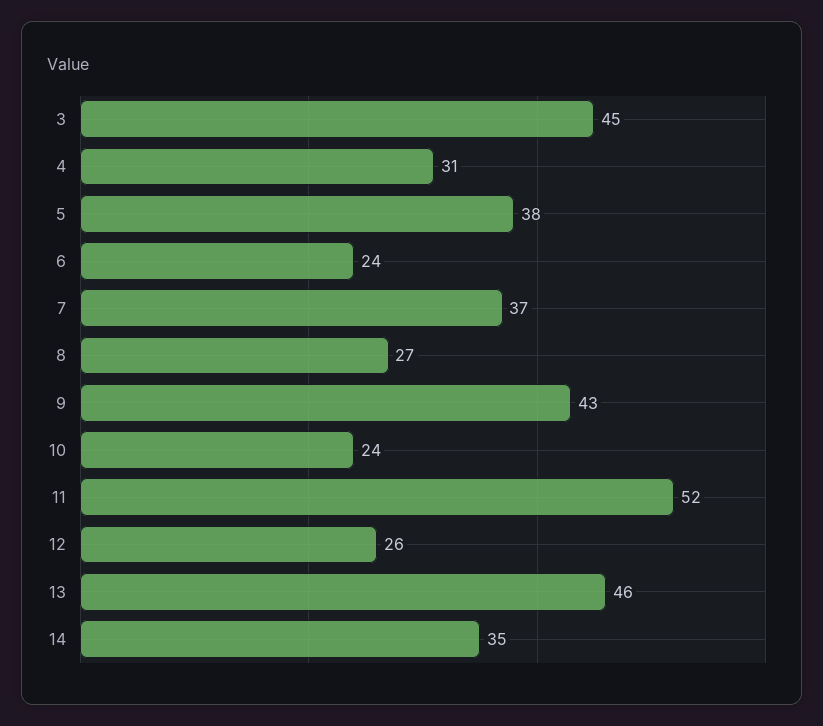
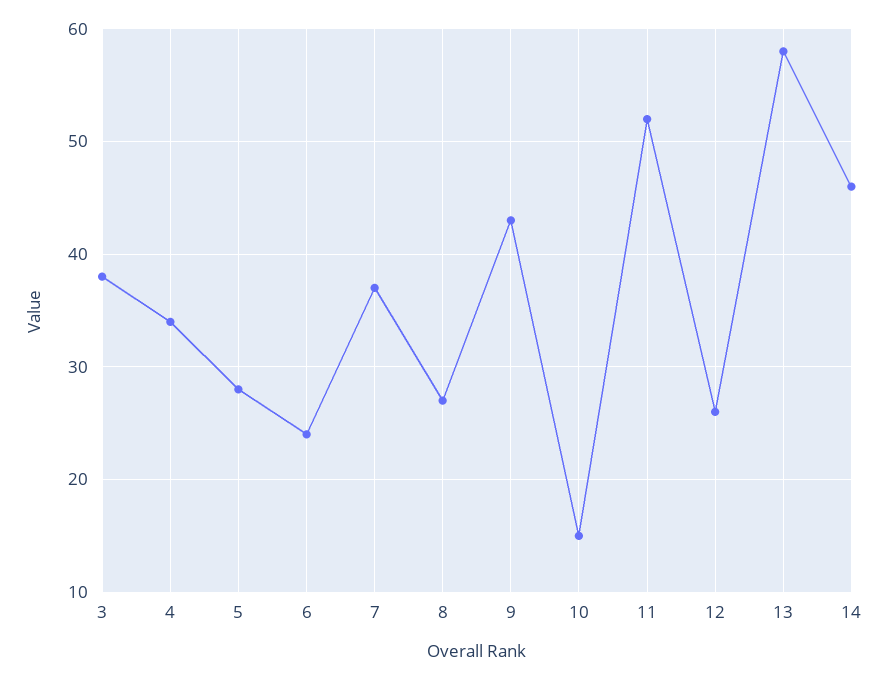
3: 45 -> 38
4: 31 -> 34
5: 38 -> 28
10: 24 -> 15
13: 46 -> 58
14: 35 -> 46

